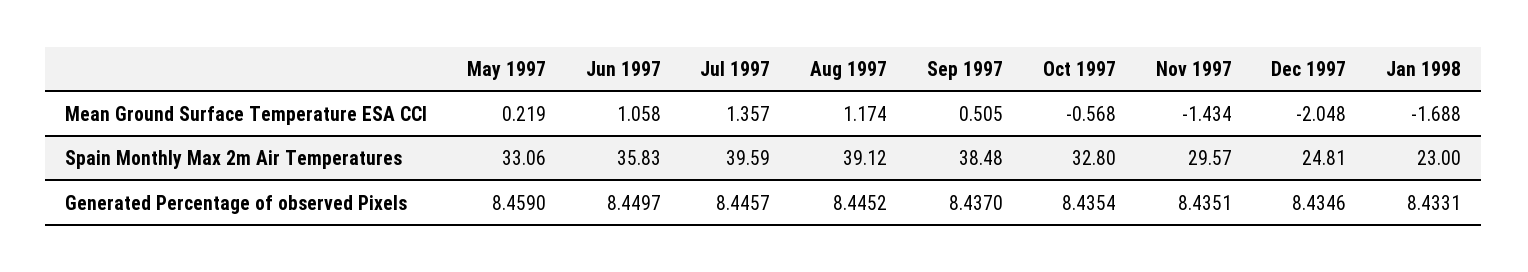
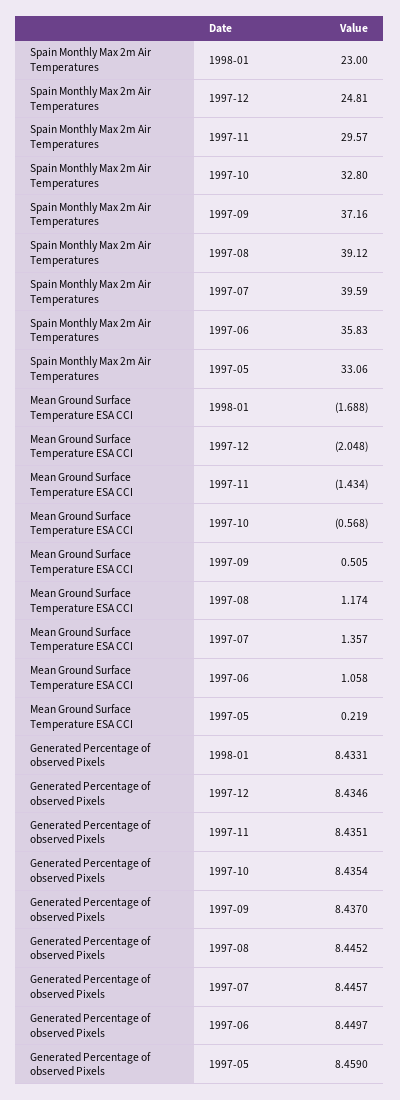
Sep 1997, Spain Monthly Max 2m Air Temperatures: 38.48 -> 37.16

